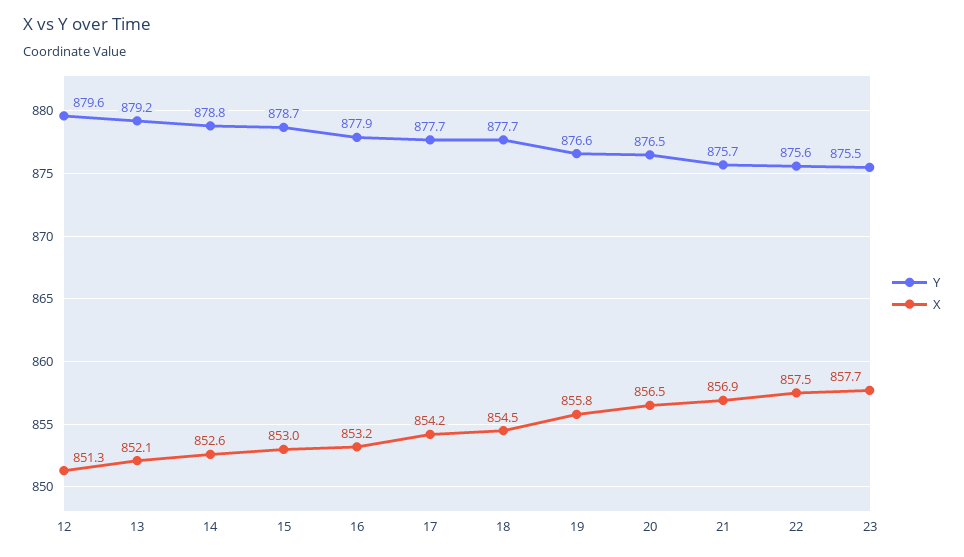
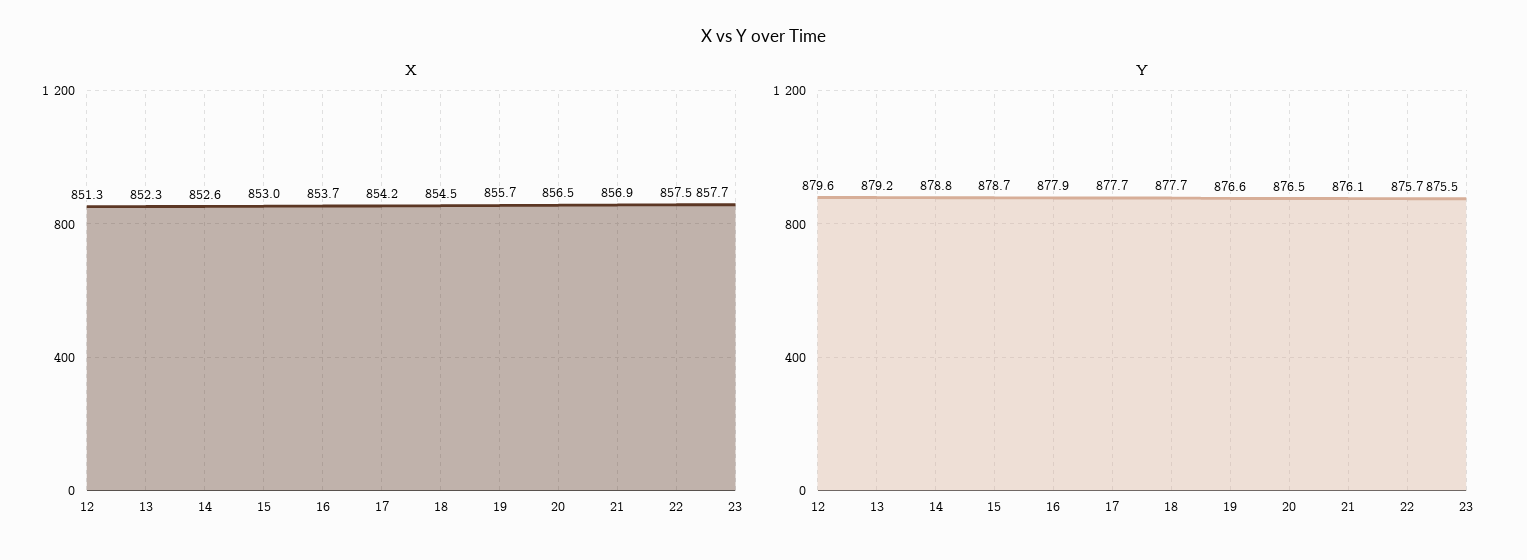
X, 13: 852.1 -> 852.3
X, 16: 853.2 -> 853.7
X, 19: 855.8 -> 855.7
Y, 21: 875.7 -> 876.1
Y, 22: 875.6 -> 875.7

